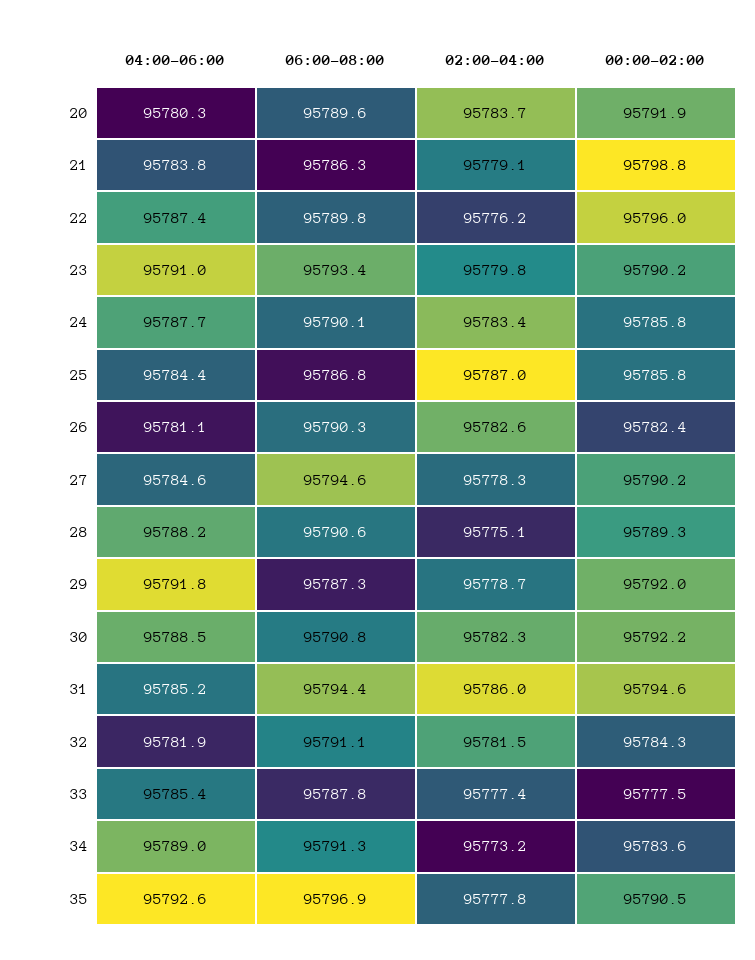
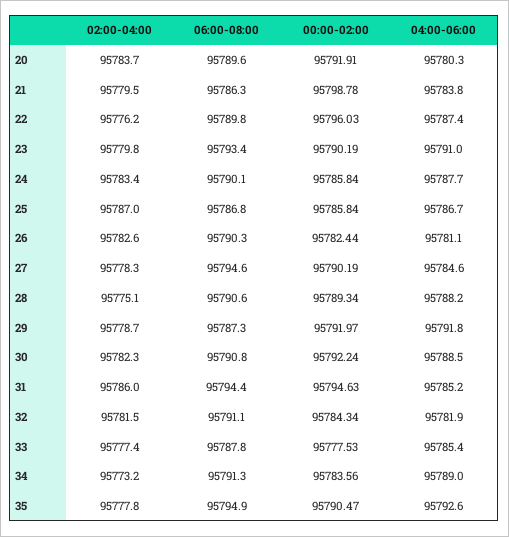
02:00-04:00, 21: 95779.1 -> 95779.5
04:00-06:00, 25: 95784.4 -> 95786.7
06:00-08:00, 35: 95796.9 -> 95794.9

